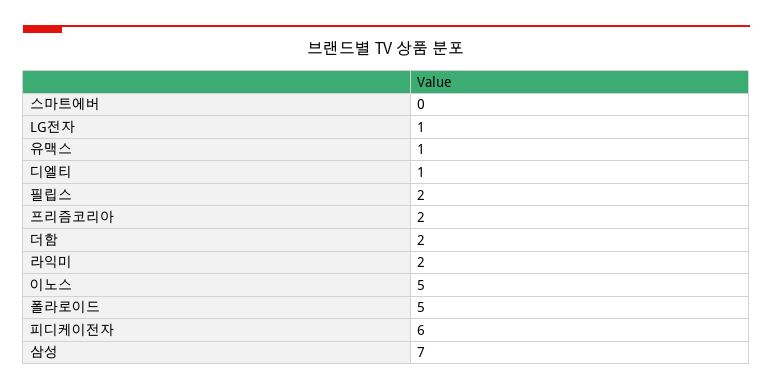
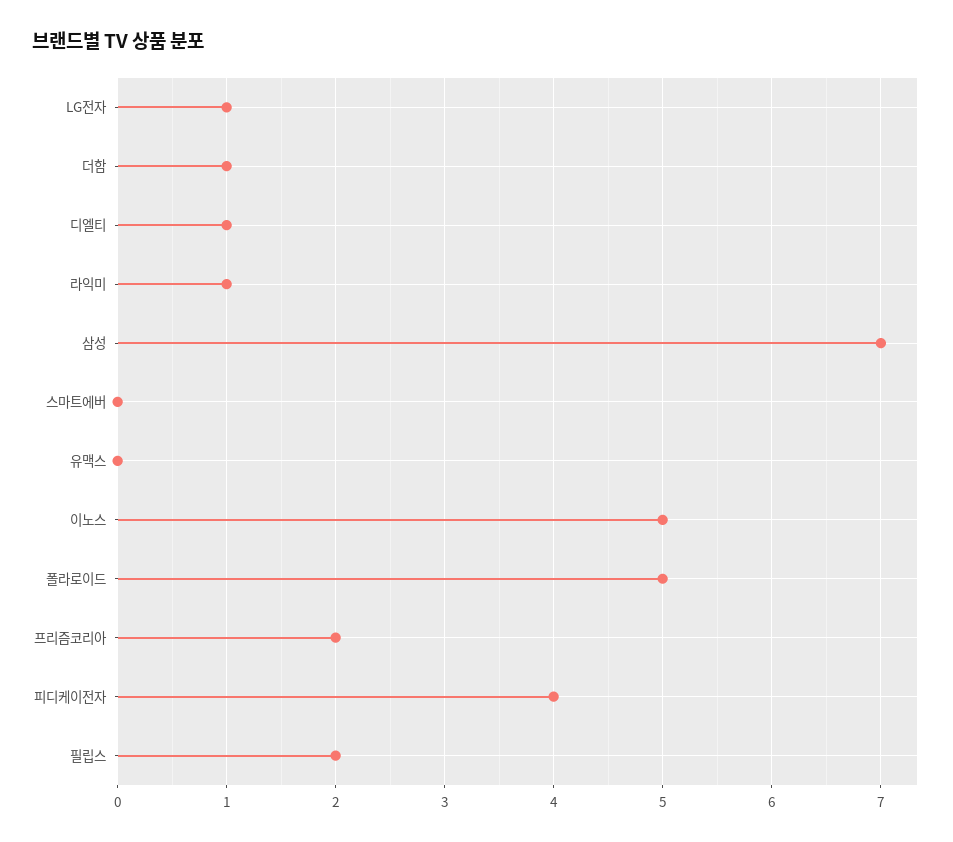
유맥스: 1 -> 0
더함: 2 -> 1
라익미: 2 -> 1
피디케이전자: 6 -> 4

